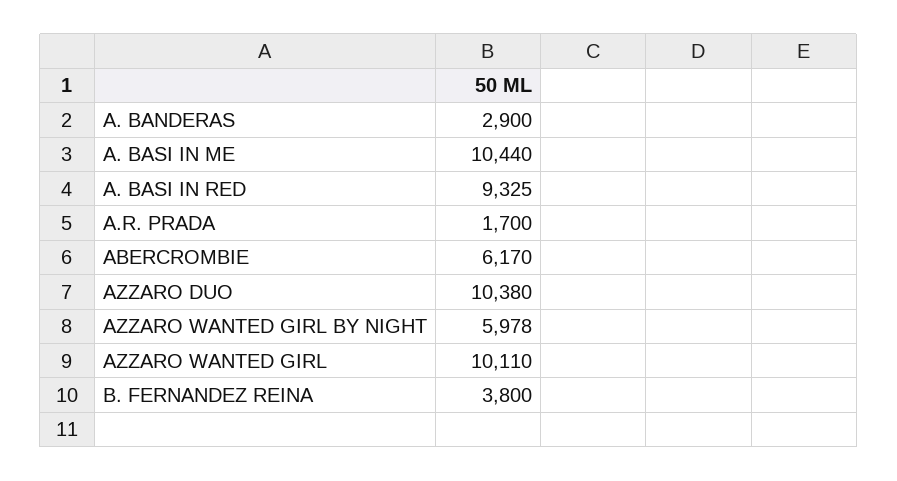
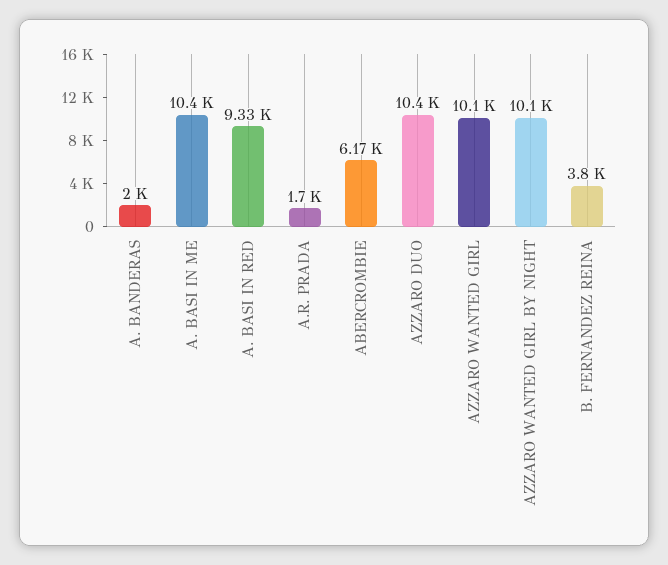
A. BANDERAS: 2900 -> 2000
AZZARO WANTED GIRL BY NIGHT: 5978 -> 10100

